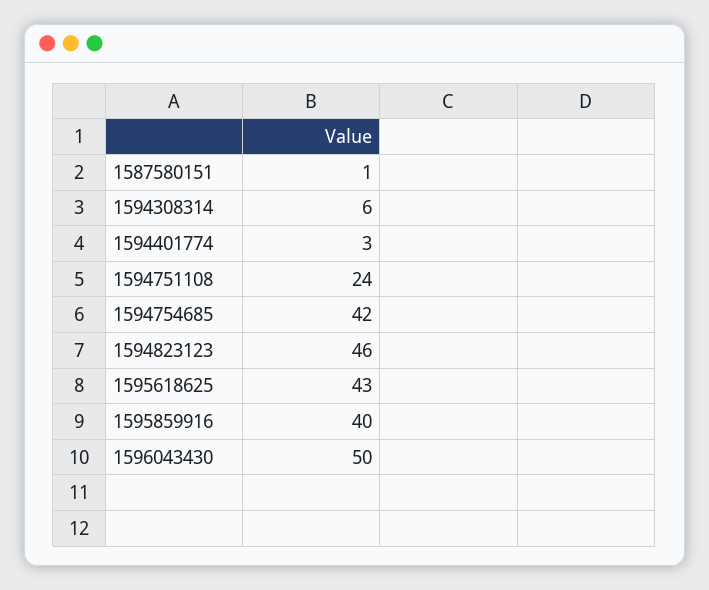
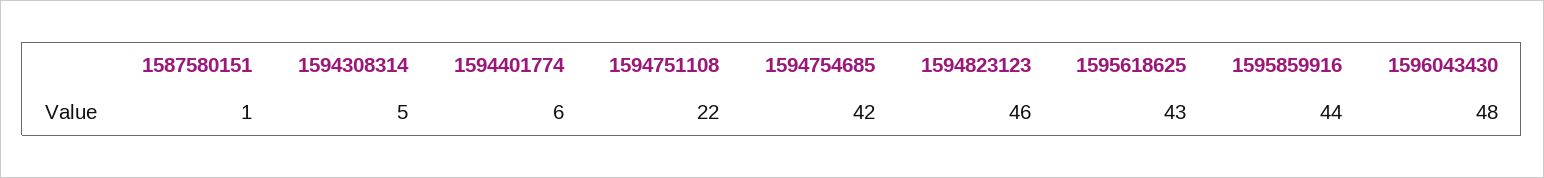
1594308314: 6 -> 5
1594401774: 3 -> 6
1594751108: 24 -> 22
1595859916: 40 -> 44
1596043430: 50 -> 48

